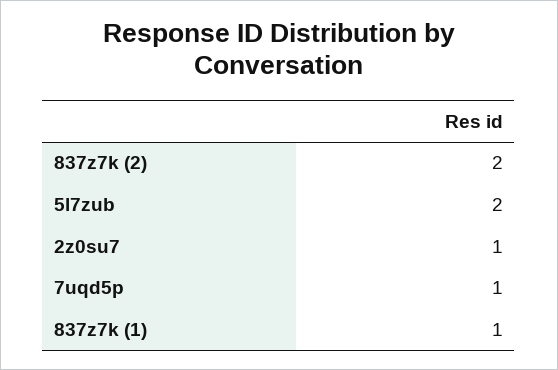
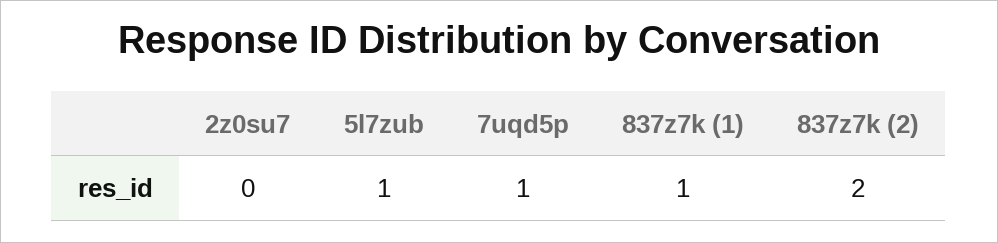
5l7zub: 2 -> 1
2z0su7: 1 -> 0

